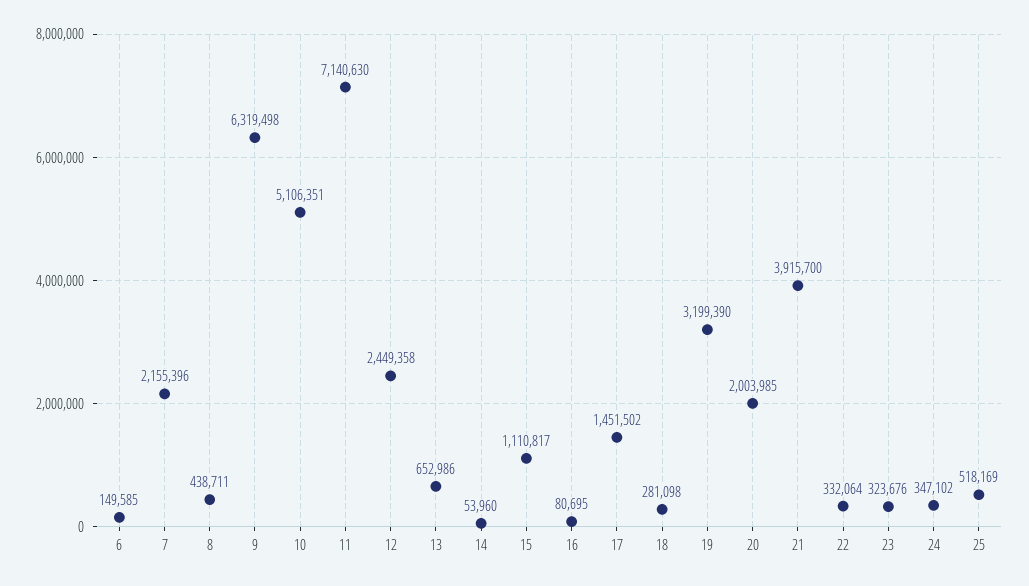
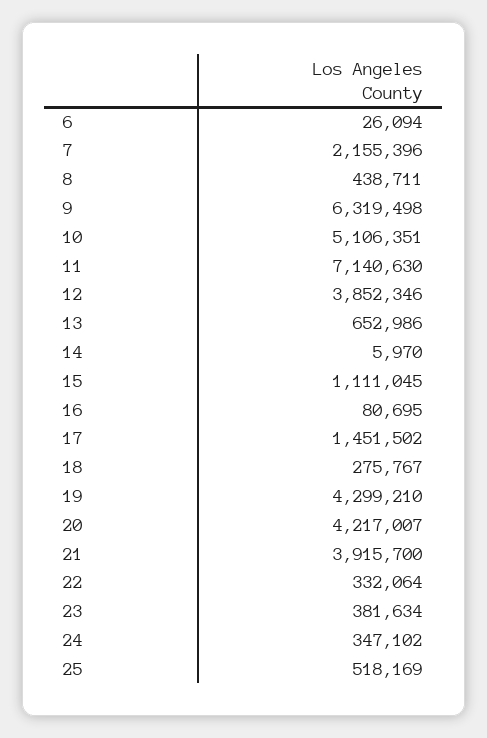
6: 149585 -> 26094
12: 2449358 -> 3852346
14: 53960 -> 5970
15: 1110817 -> 1111045
18: 281098 -> 275767
19: 3199390 -> 4299210
20: 2003985 -> 4217007
23: 323676 -> 381634

